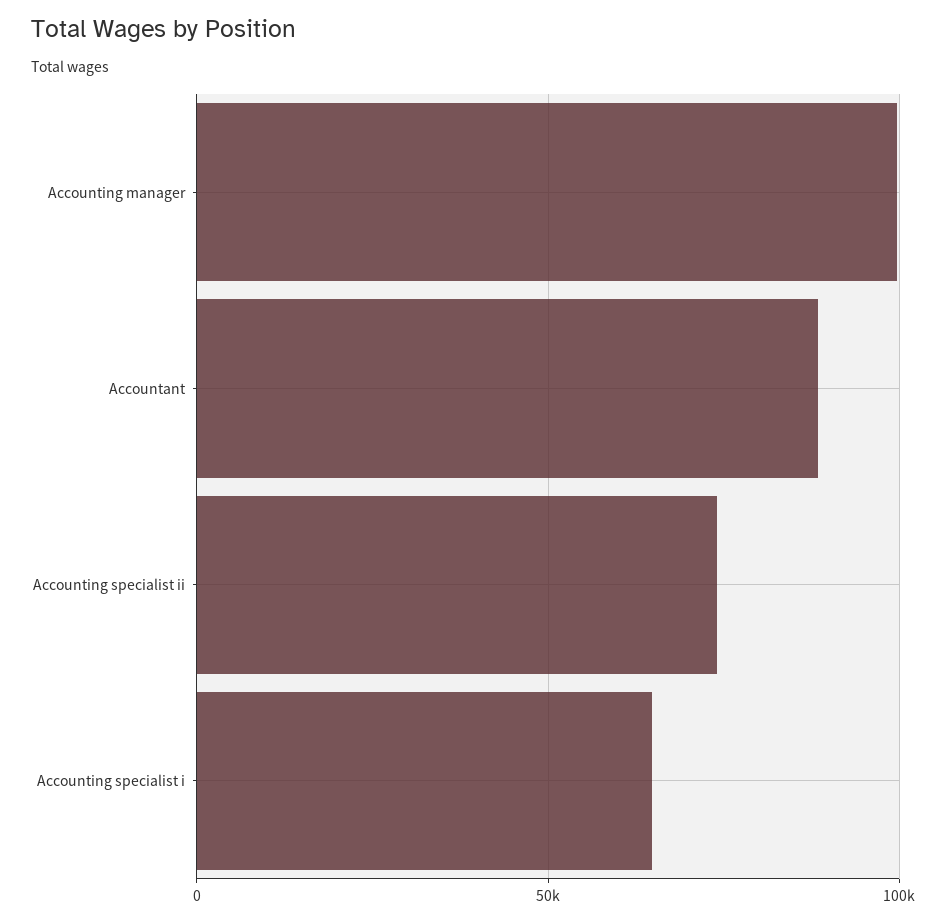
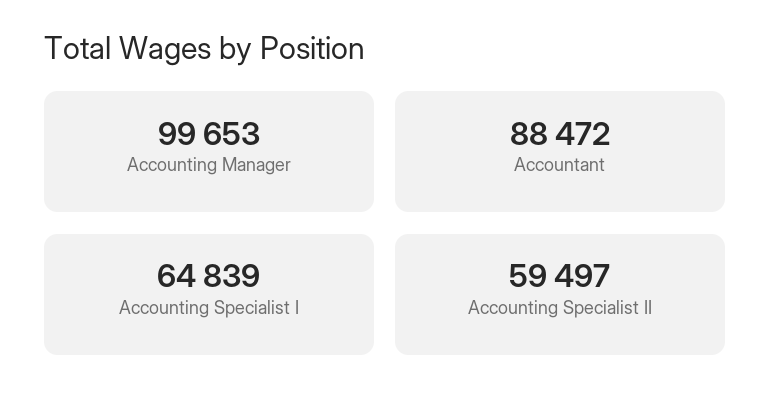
Accounting specialist ii: 75000 -> 59497

